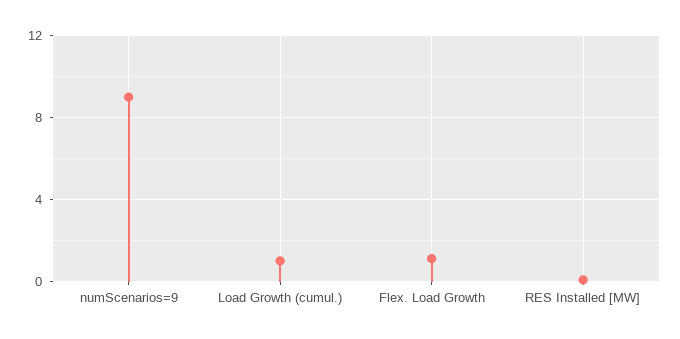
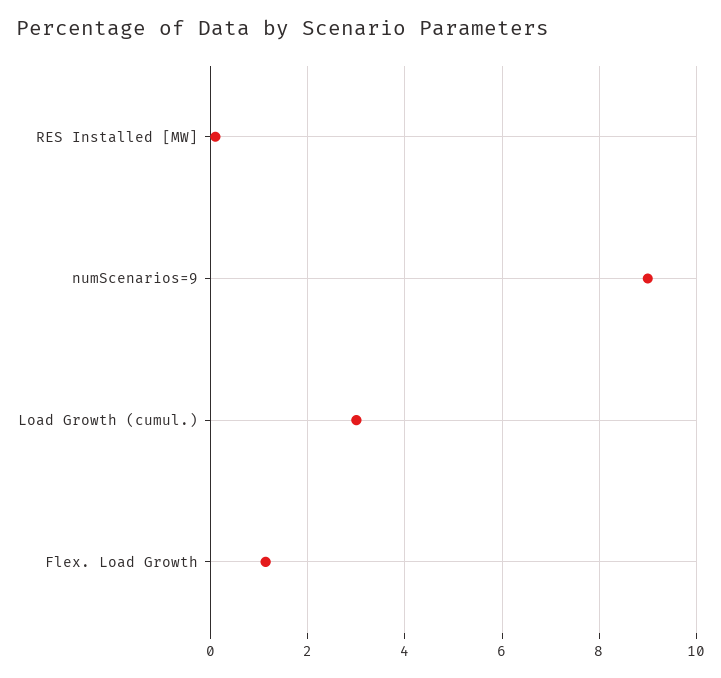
Load Growth (cumul.): 1 -> 3

